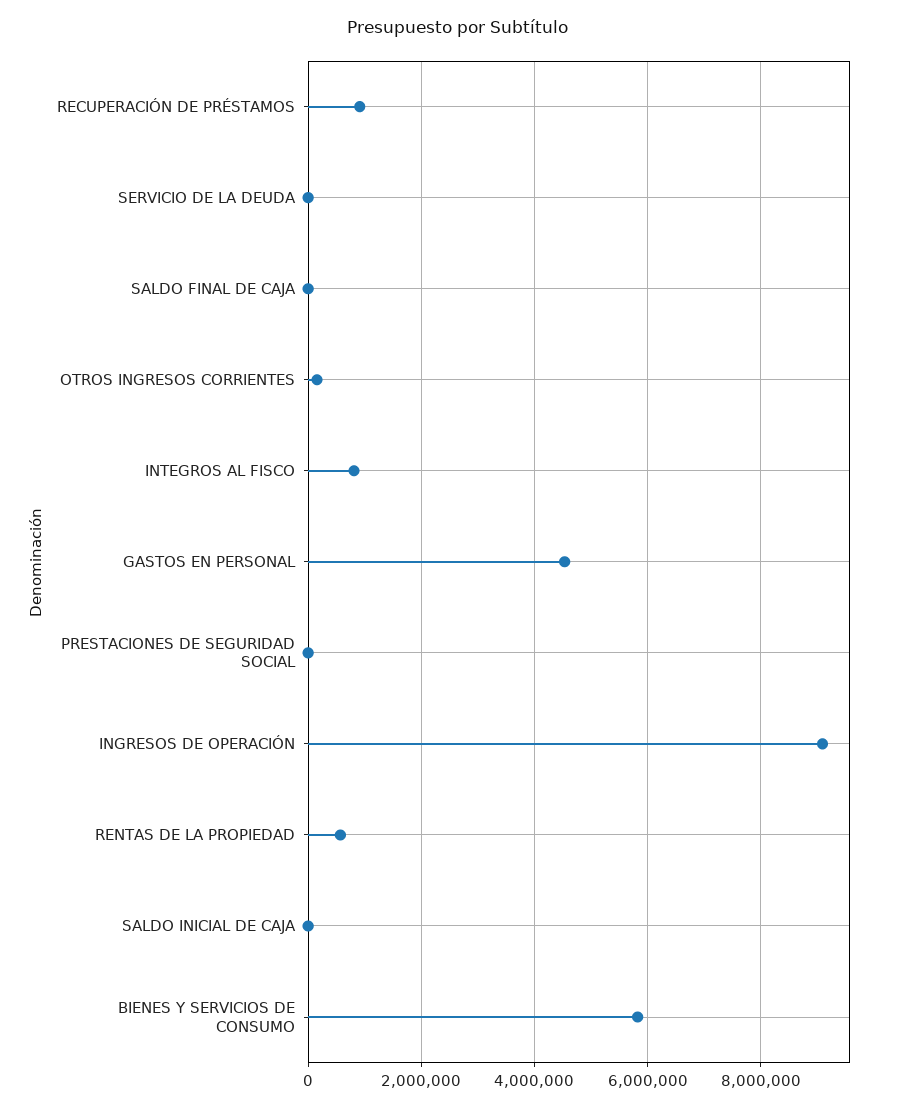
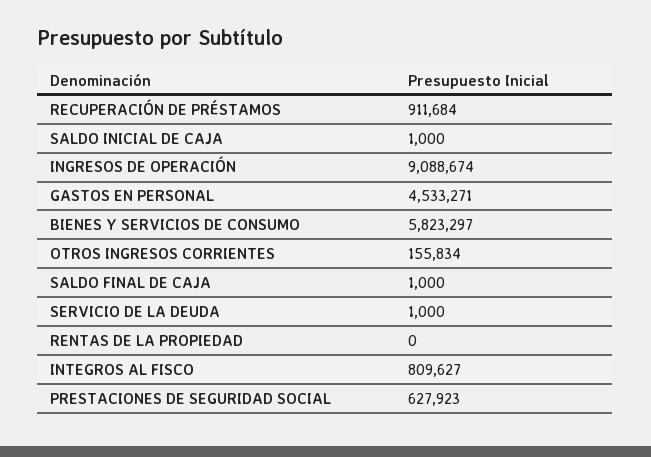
PRESTACIONES DE SEGURIDAD SOCIAL: 0 -> 627923
RENTAS DE LA PROPIEDAD: 600000 -> 0

